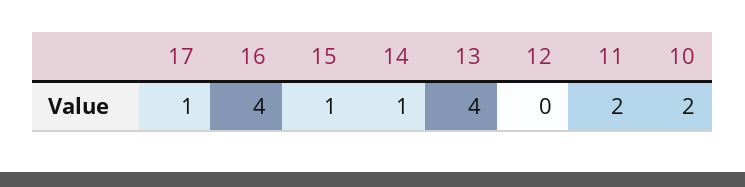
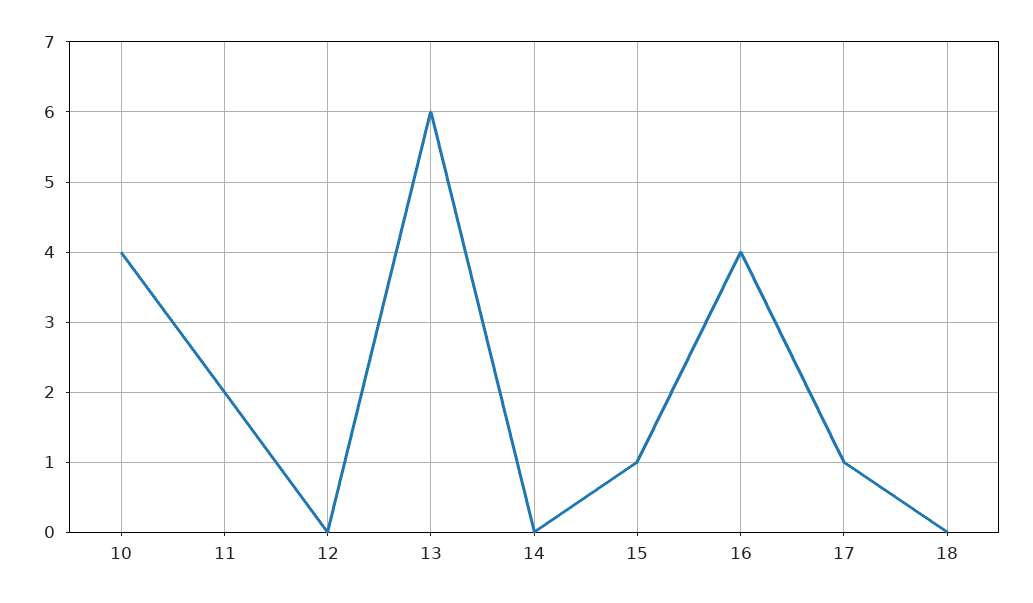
14: 1 -> 0
13: 4 -> 6
10: 2 -> 4
18: none -> 0

